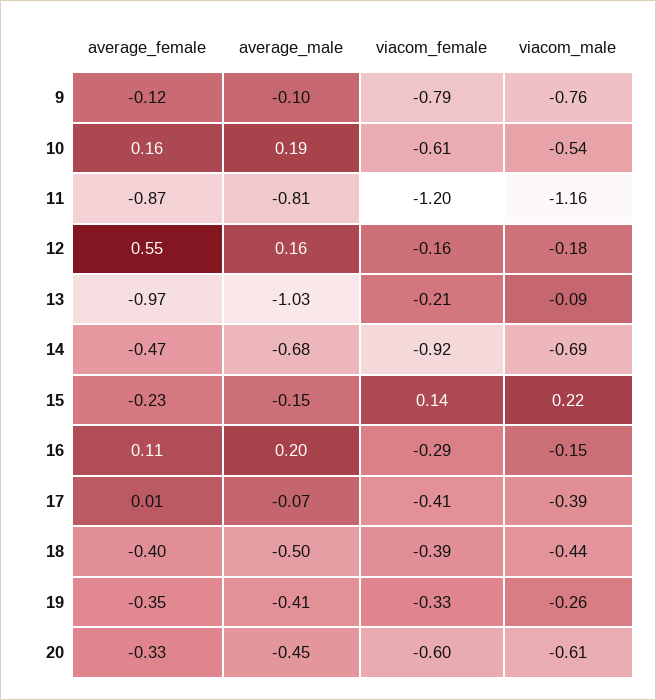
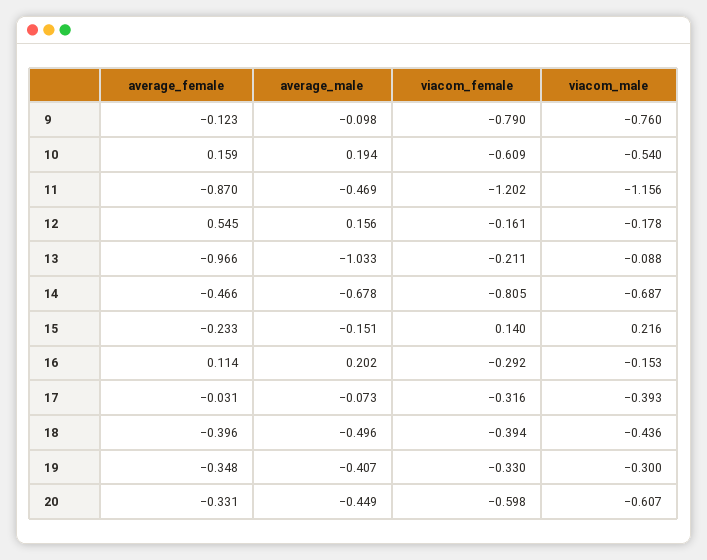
average_male, 11: -0.81 -> -0.469
viacom_female, 14: -0.92 -> -0.805
average_female, 17: 0.01 -> -0.031
viacom_female, 17: -0.41 -> -0.316
viacom_male, 19: -0.26 -> -0.3

